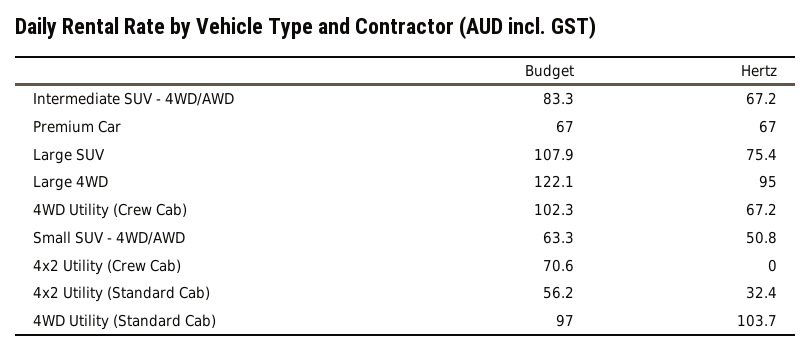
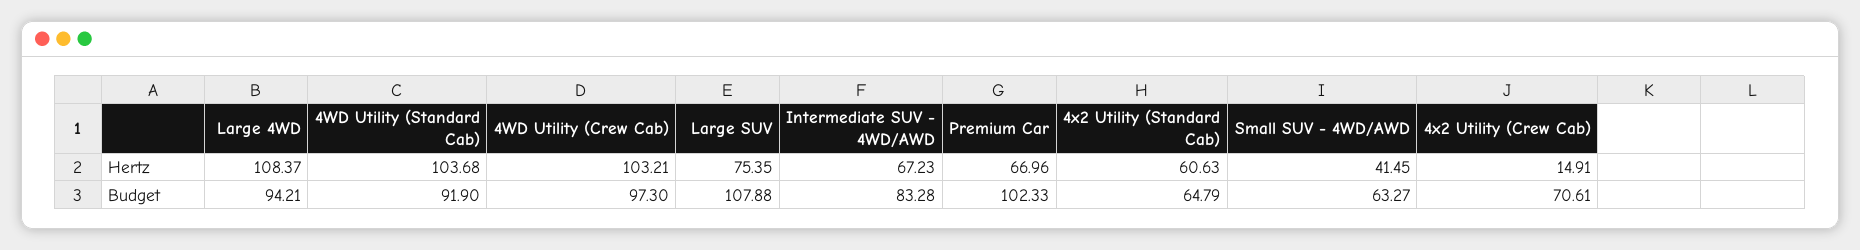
Budget, Premium Car: 67 -> 102.33
Budget, Large 4WD: 122.1 -> 94.21
Hertz, Large 4WD: 95 -> 108.37
Budget, 4WD Utility (Crew Cab): 102.3 -> 97.3
Hertz, 4WD Utility (Crew Cab): 67.2 -> 103.21
Hertz, Small SUV - 4WD/AWD: 50.8 -> 41.45
Hertz, 4x2 Utility (Crew Cab): 0 -> 14.91
Budget, 4x2 Utility (Standard Cab): 56.2 -> 64.79
Hertz, 4x2 Utility (Standard Cab): 32.4 -> 60.63
Budget, 4WD Utility (Standard Cab): 97 -> 91.9

